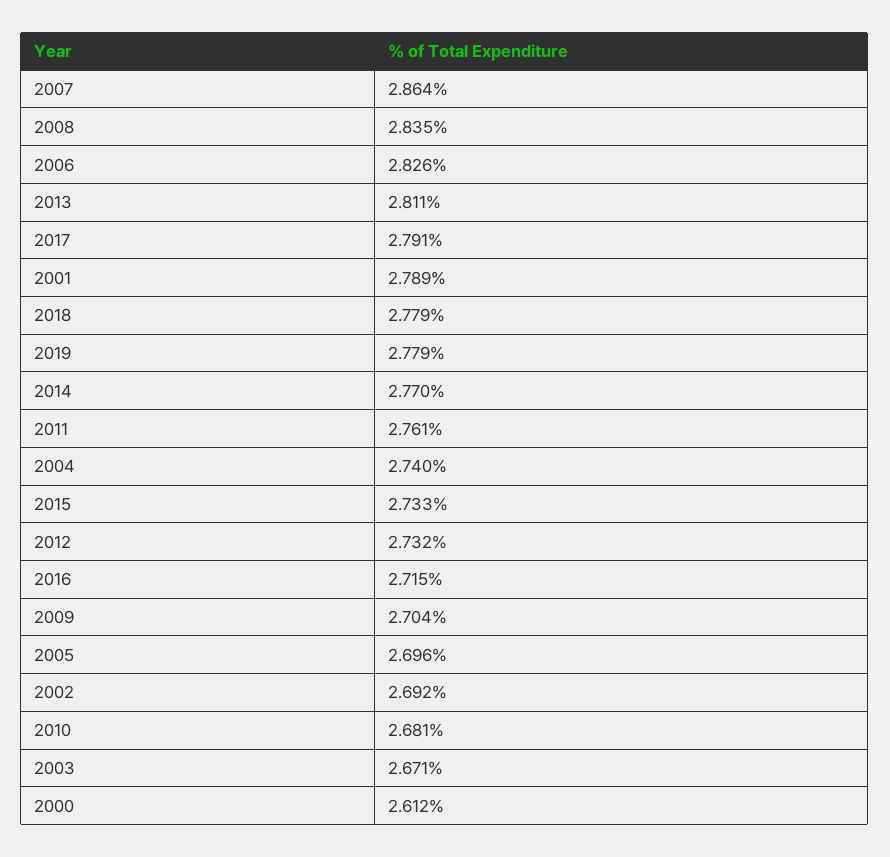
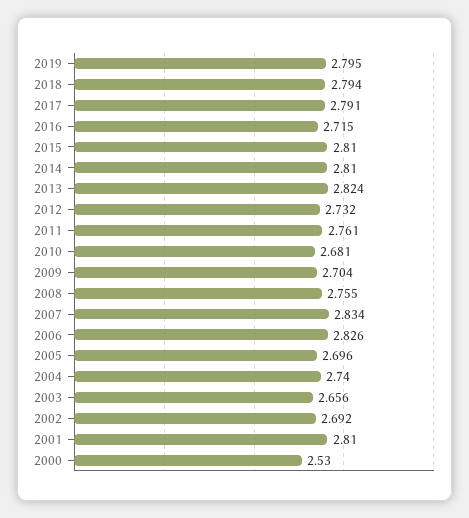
2007: 2.864 -> 2.834
2008: 2.835 -> 2.755
2013: 2.811 -> 2.824
2001: 2.789 -> 2.81
2018: 2.779 -> 2.794
2019: 2.779 -> 2.795
2014: 2.77 -> 2.81
2015: 2.733 -> 2.81
2003: 2.671 -> 2.656
2000: 2.612 -> 2.53

